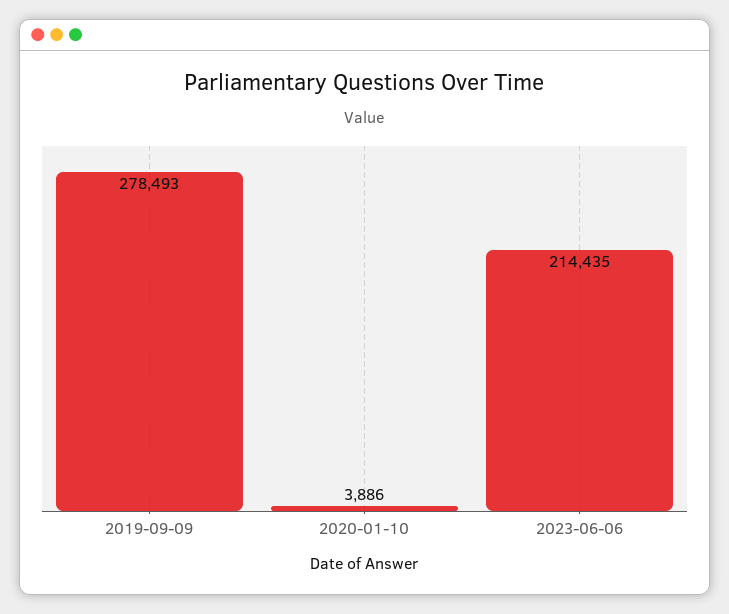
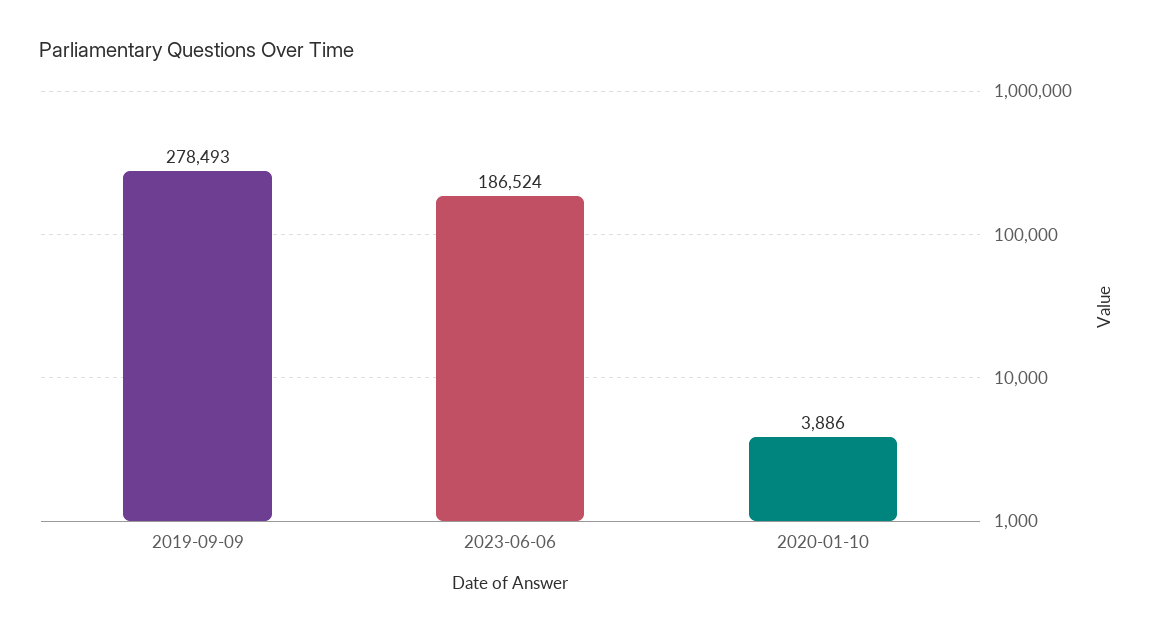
2023-06-06: 214435 -> 186524

